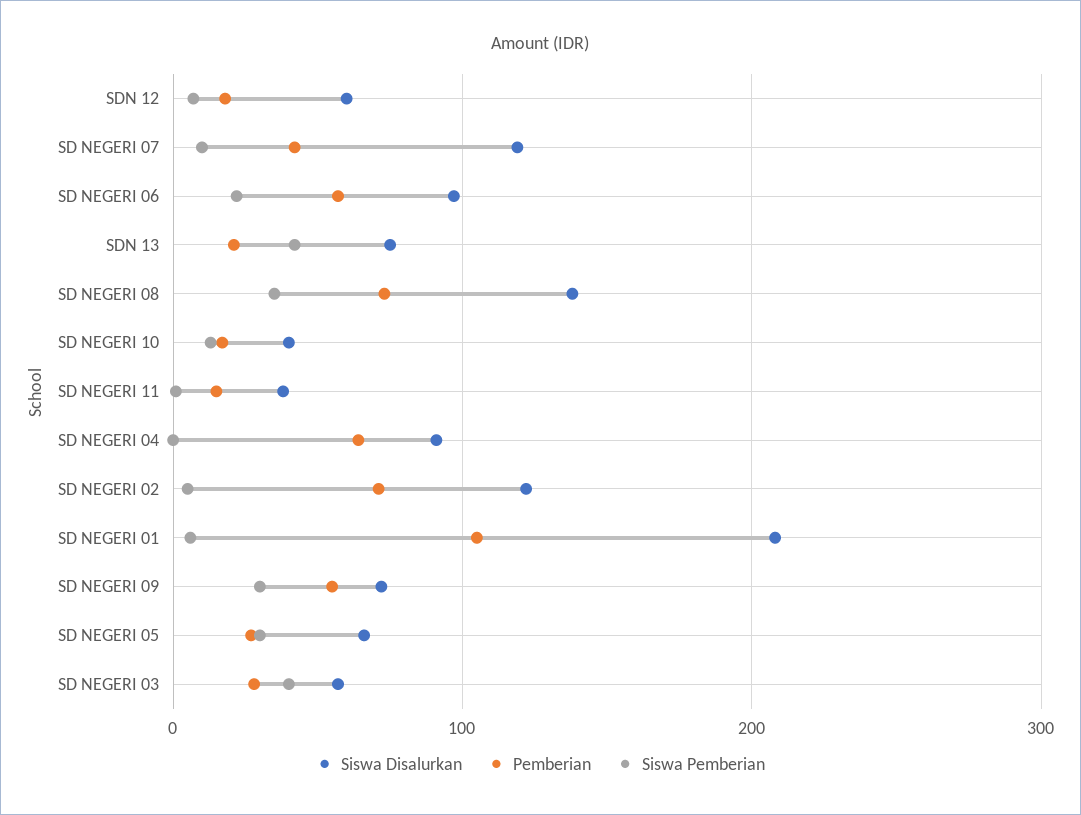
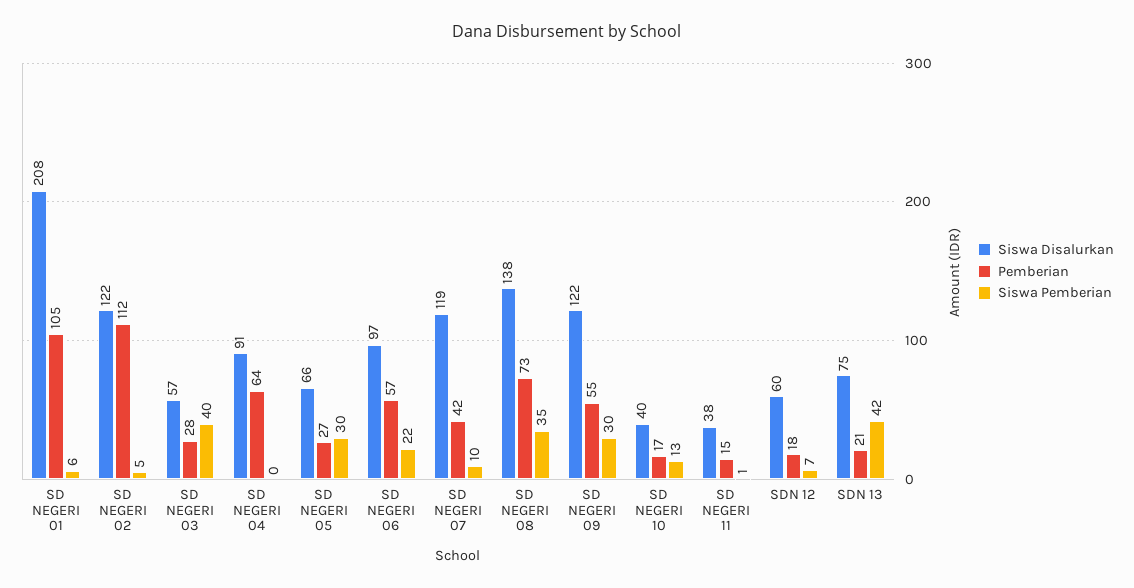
Pemberian, SD NEGERI 02: 70 -> 112
Siswa Disalurkan, SD NEGERI 09: 70 -> 122

